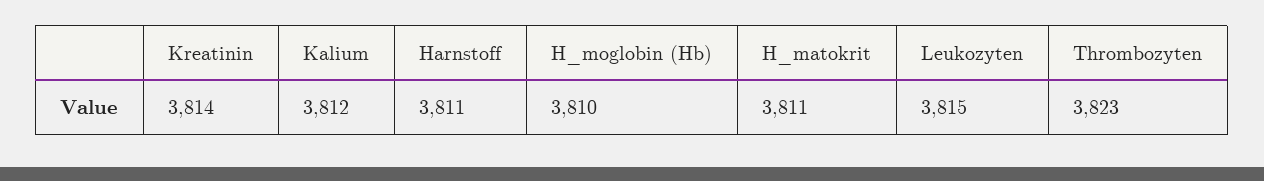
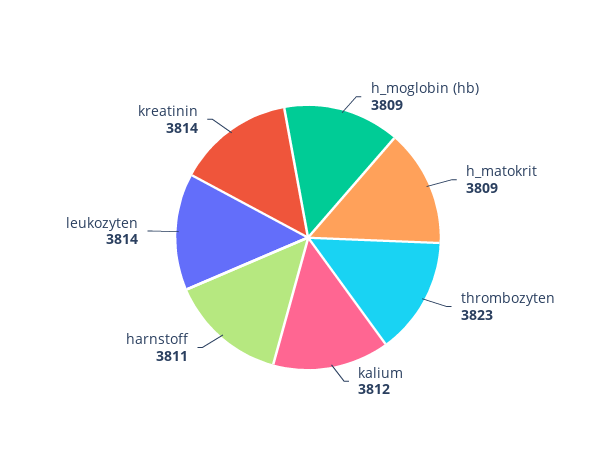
H_moglobin (Hb): 3810 -> 3809
H_matokrit: 3811 -> 3809
Leukozyten: 3815 -> 3814

